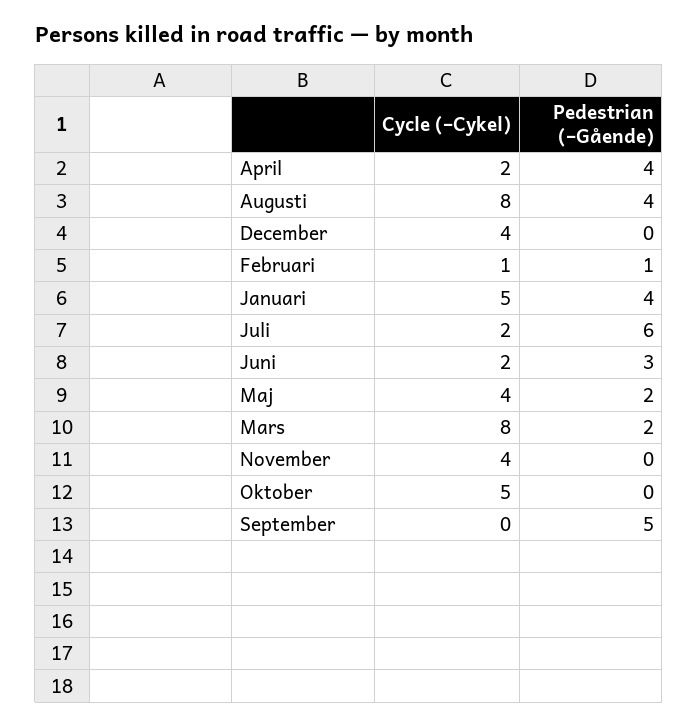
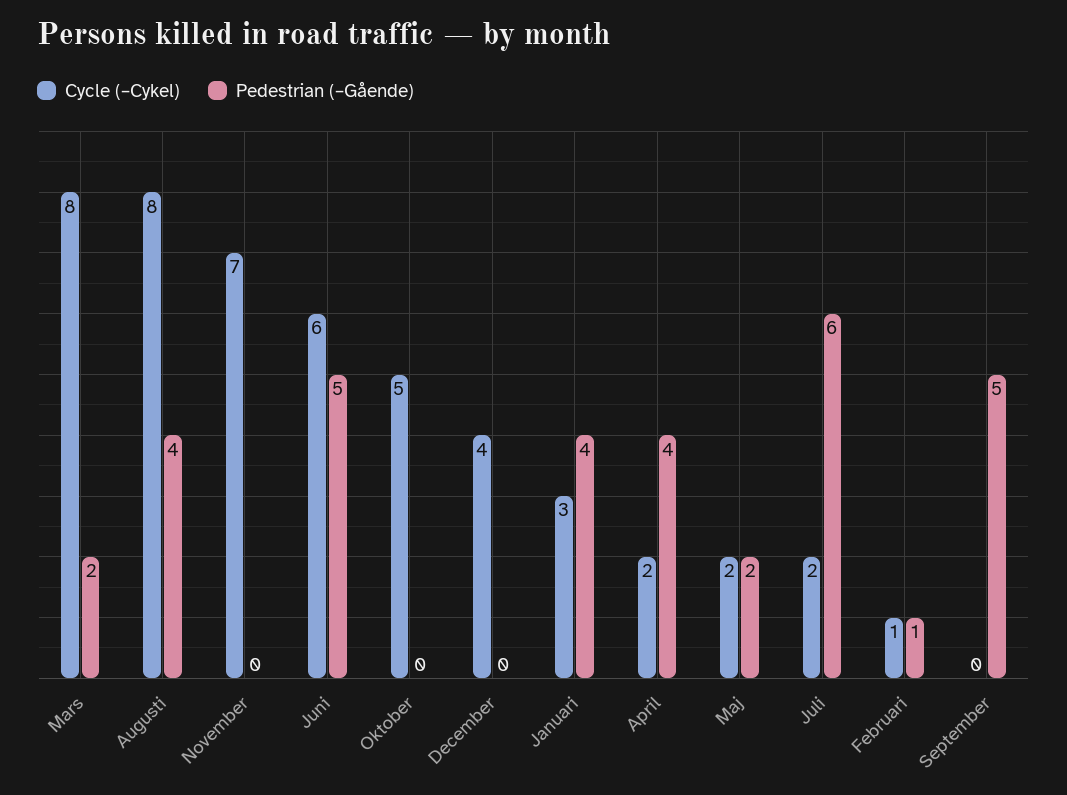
Cycle (–Cykel), Januari: 5 -> 3
Cycle (–Cykel), Juni: 2 -> 6
Pedestrian (–Gående), Juni: 3 -> 5
Cycle (–Cykel), Maj: 4 -> 2
Cycle (–Cykel), November: 4 -> 7

